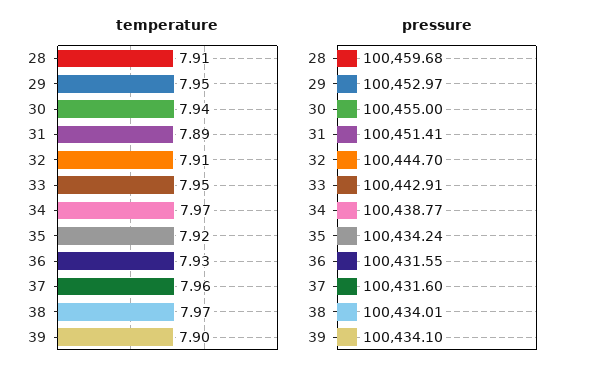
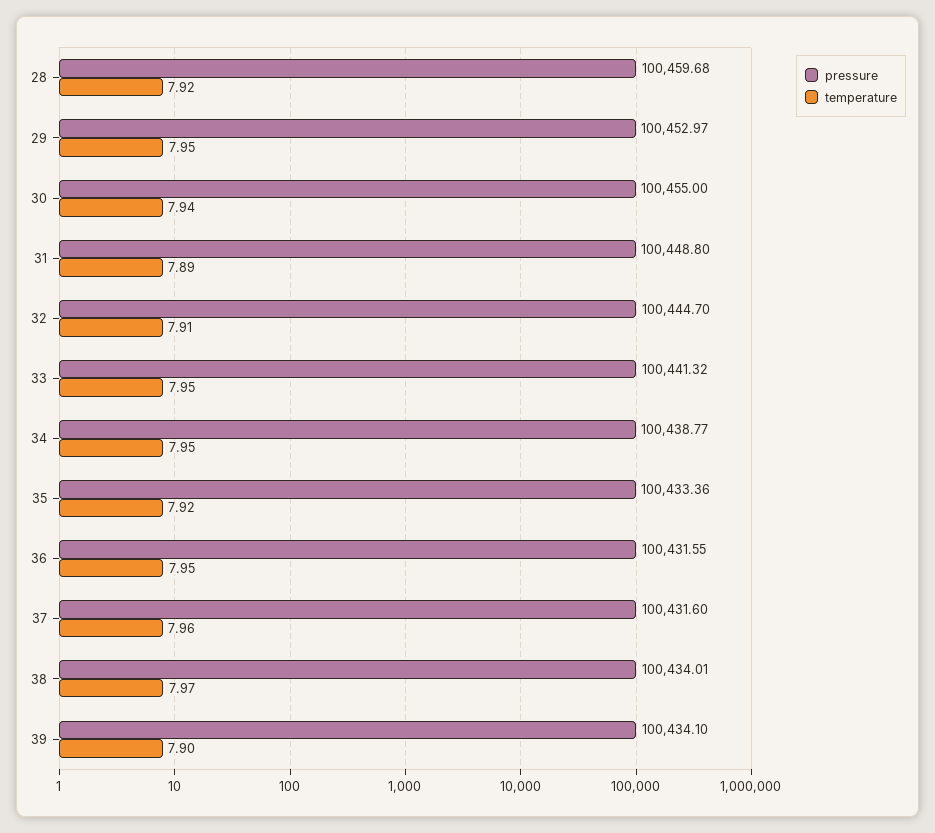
temperature, 28: 7.91 -> 7.92
temperature, 34: 7.97 -> 7.95
temperature, 36: 7.93 -> 7.95
pressure, 31: 100451.41 -> 100448.8
pressure, 33: 100442.91 -> 100441.32
pressure, 35: 100434.24 -> 100433.36

